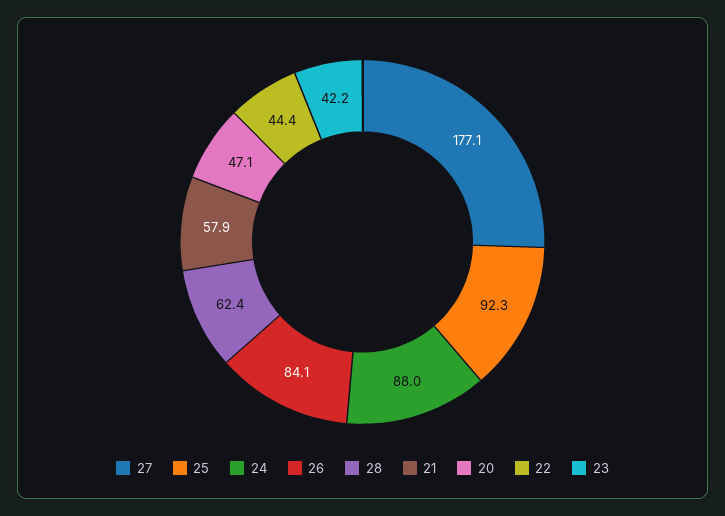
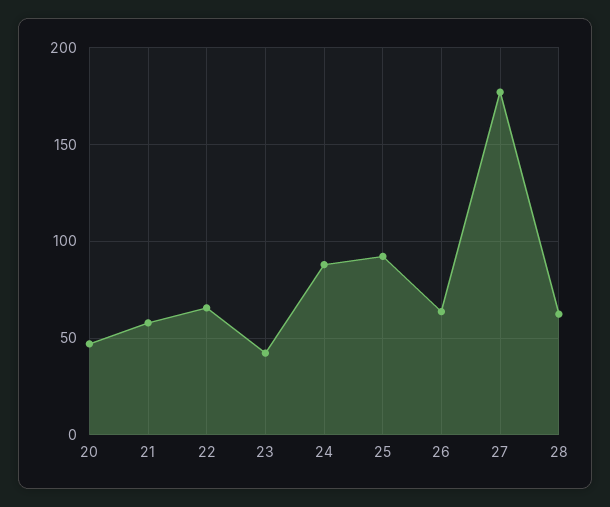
26: 84.1 -> 65
22: 44.4 -> 65

